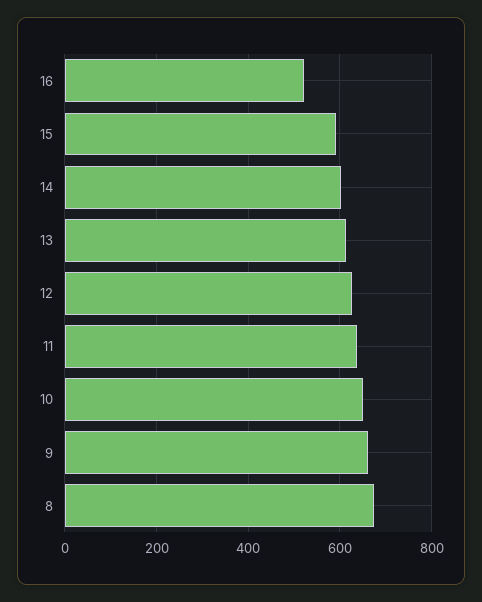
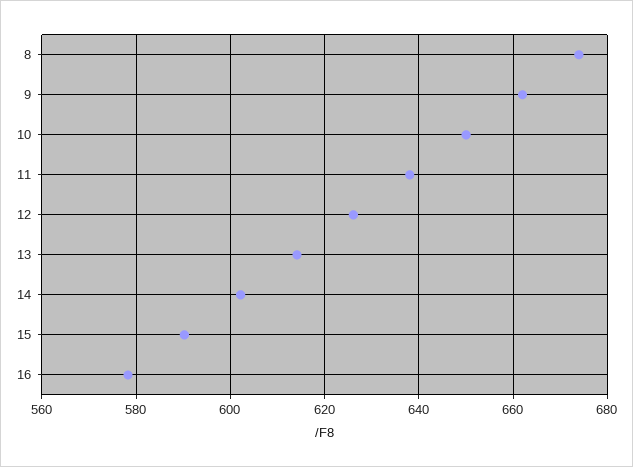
16: 520 -> 578

